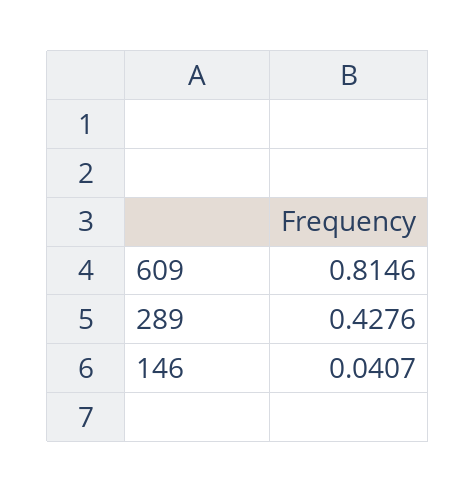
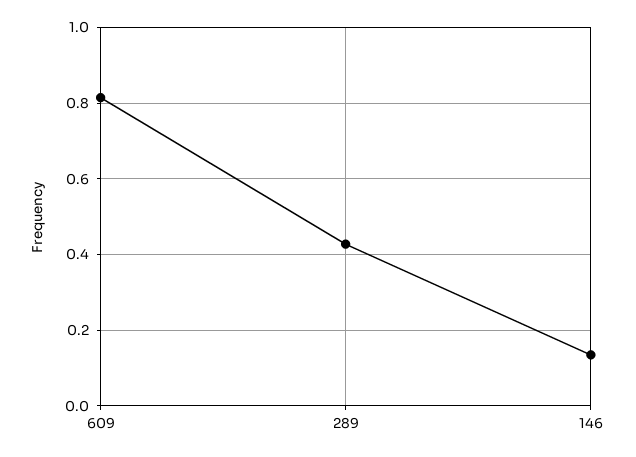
146: 0.0407 -> 0.14

